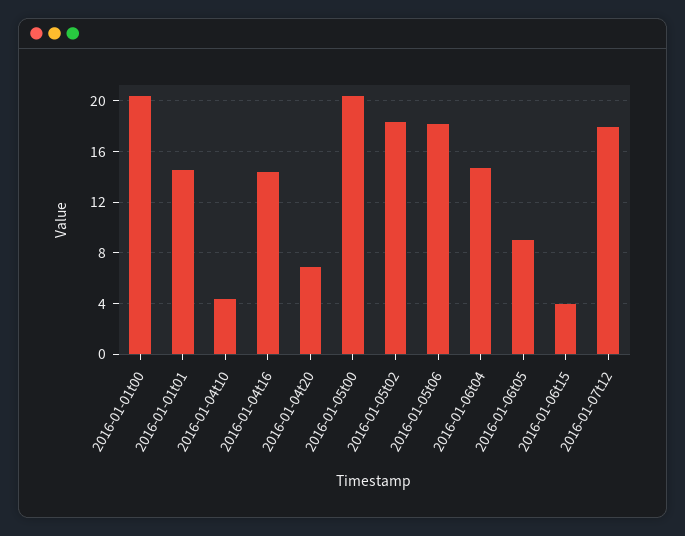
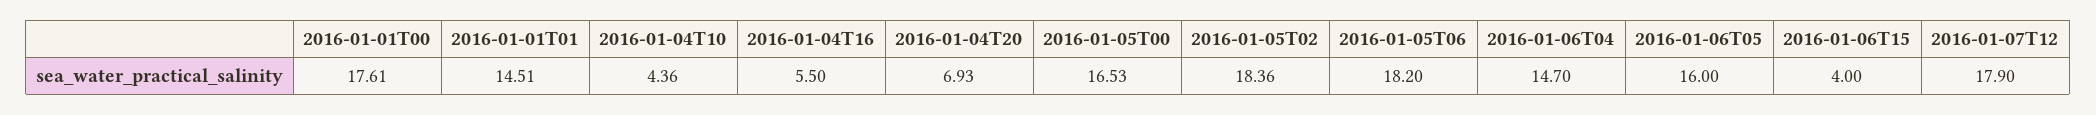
2016-01-01t00: 20.5 -> 17.61
2016-01-04t16: 14.5 -> 5.5
2016-01-05t00: 20.5 -> 16.53
2016-01-06t05: 9 -> 16

